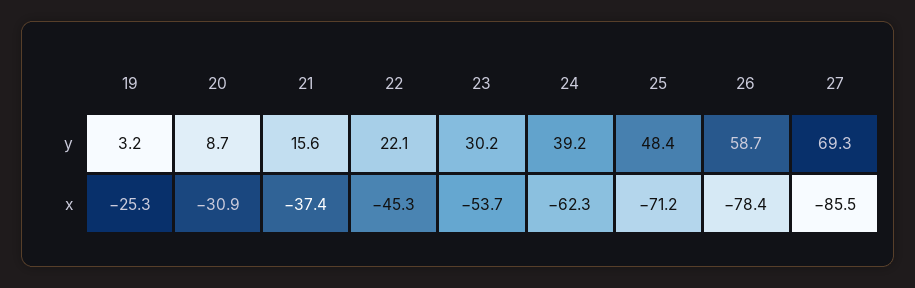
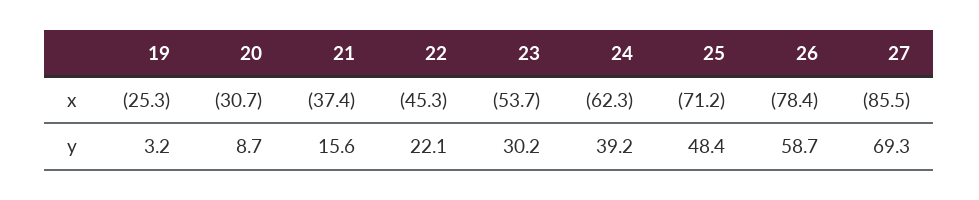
20, x: -30.9 -> -30.7

